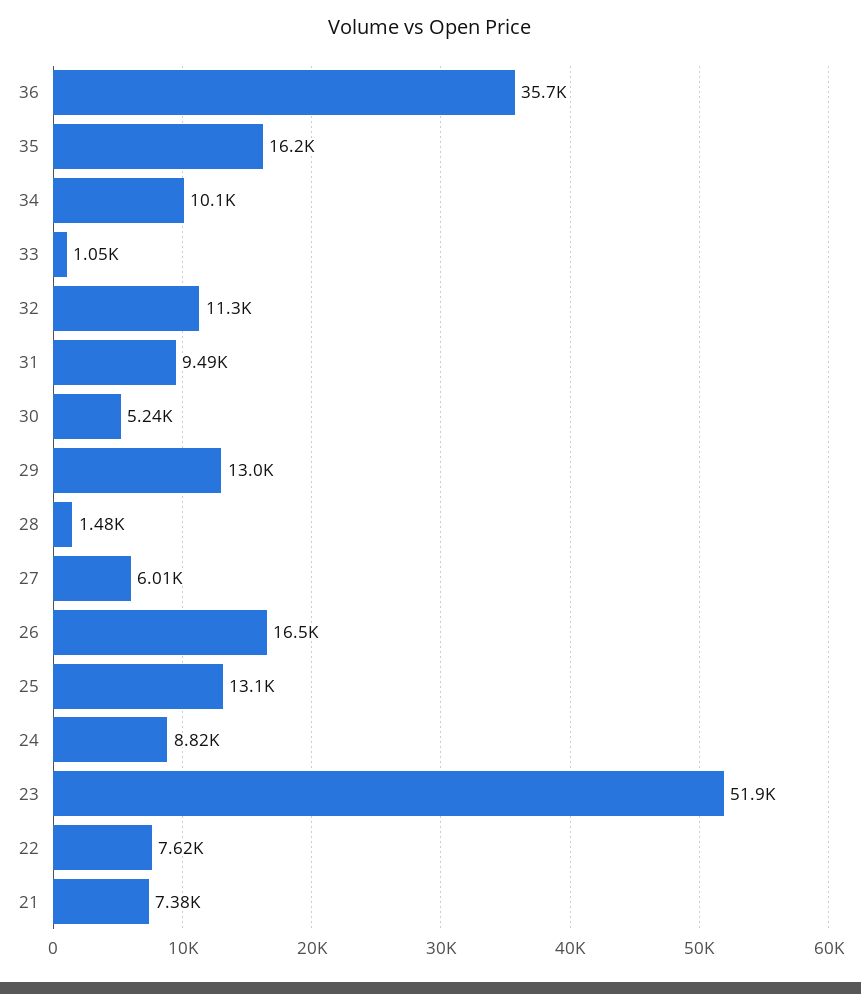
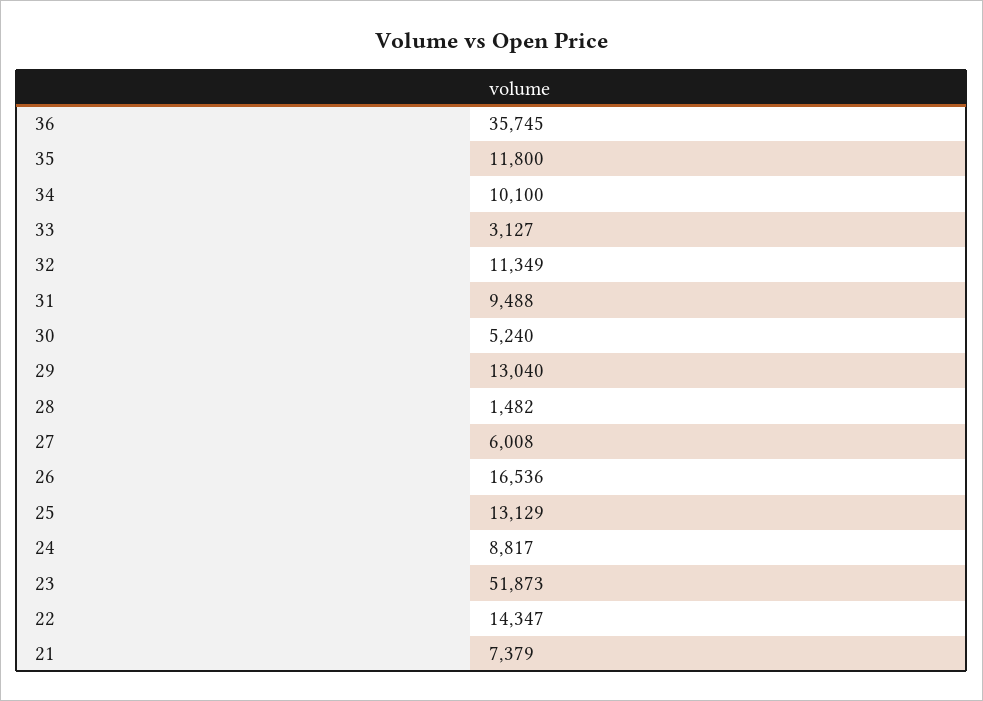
35: 16200 -> 11800
33: 1050 -> 3127
22: 7620 -> 14347

